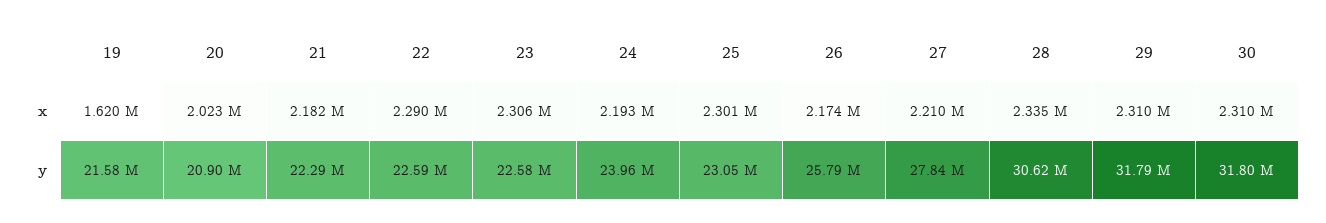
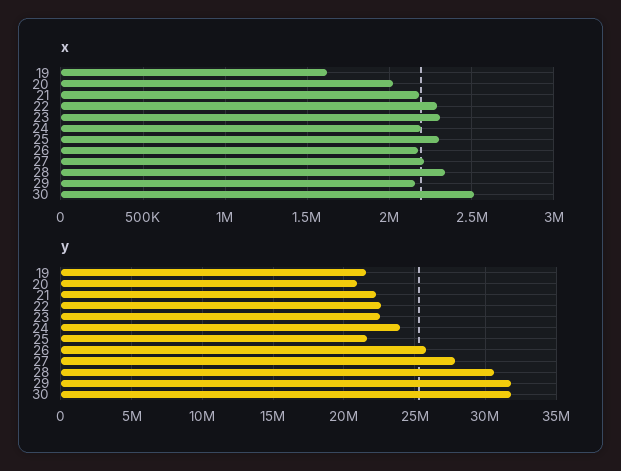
x, 29: 2310000 -> 2150000
x, 30: 2310000 -> 2500000
y, 25: 23050000 -> 21500000

